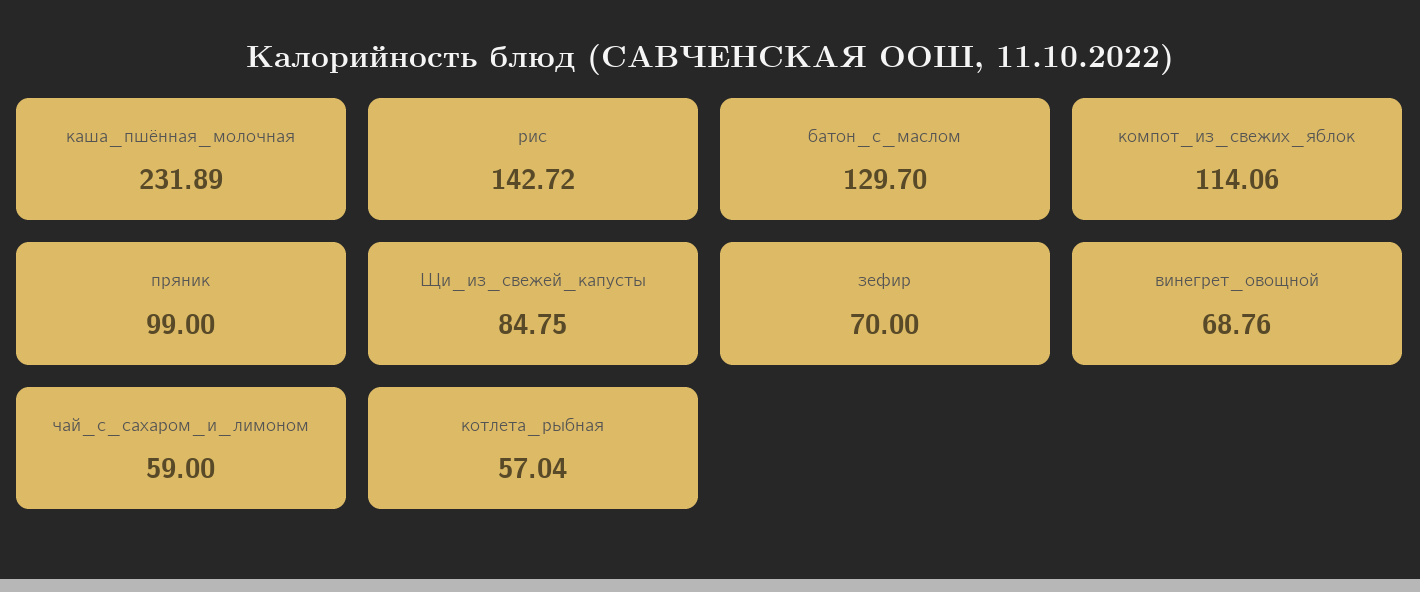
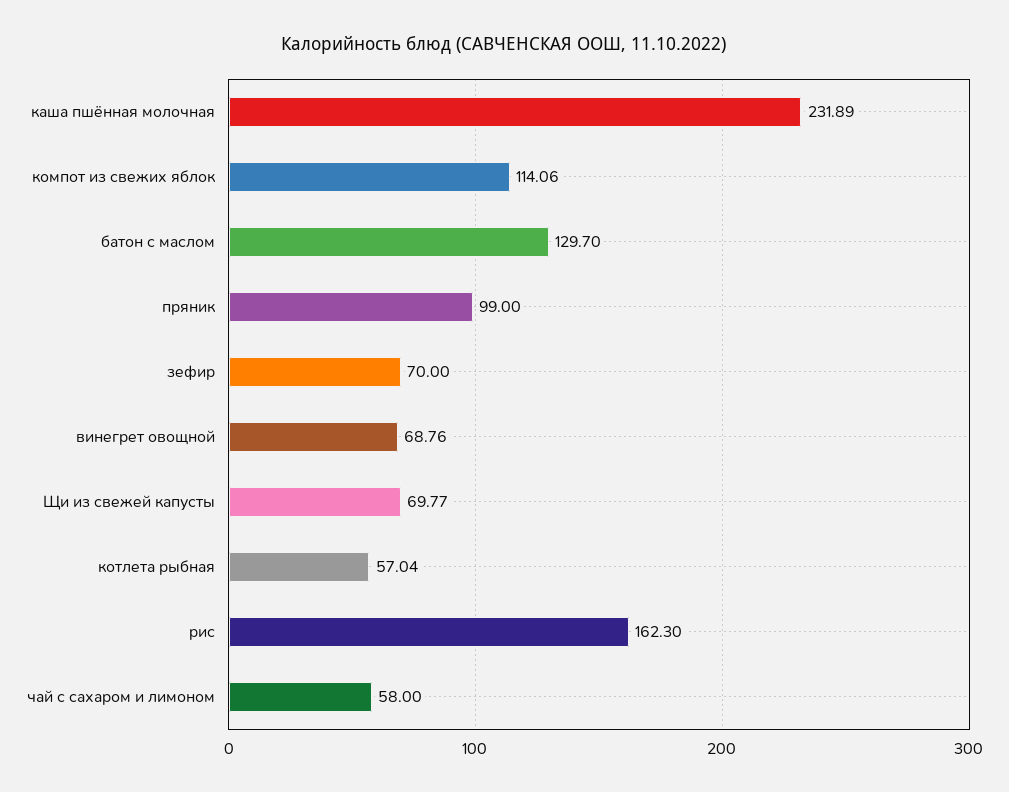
рис: 142.72 -> 162.3
Щи_из_свежей_капусты: 84.75 -> 69.77
чай_с_сахаром_и_лимоном: 59 -> 58

